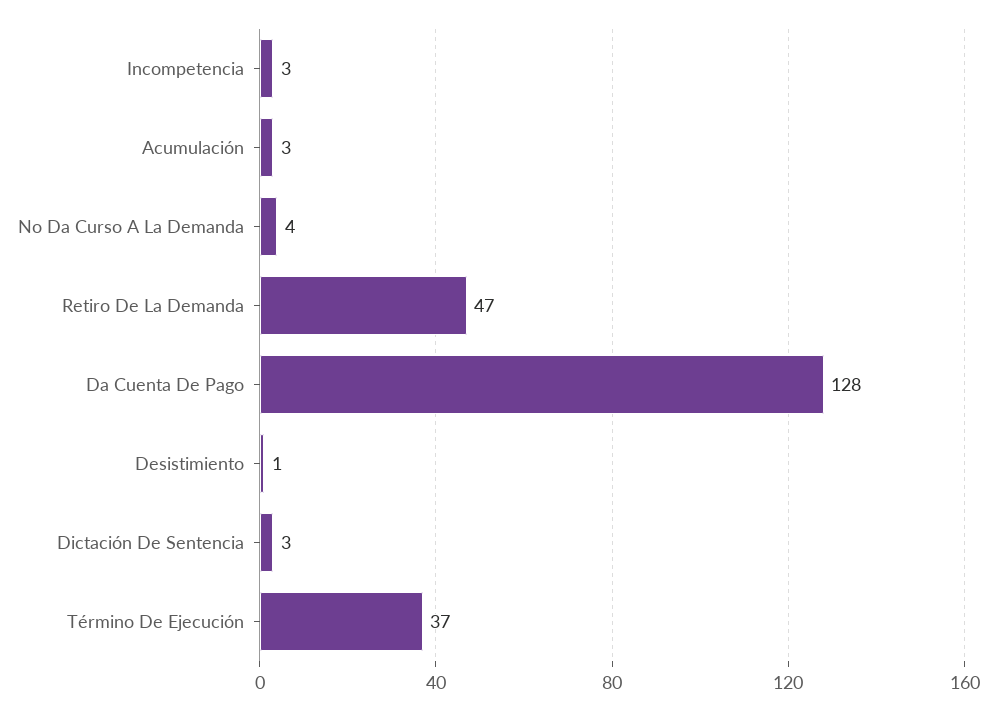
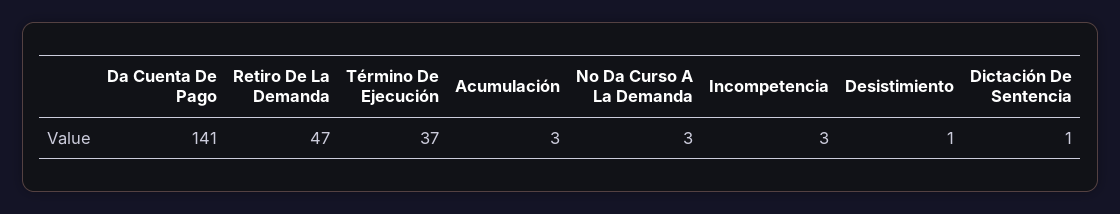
No Da Curso A La Demanda: 4 -> 3
Da Cuenta De Pago: 128 -> 141
Dictación De Sentencia: 3 -> 1

